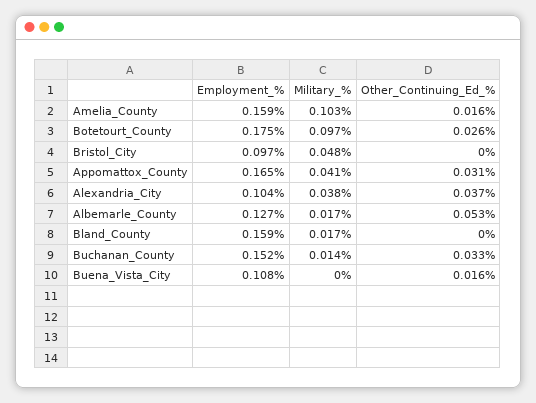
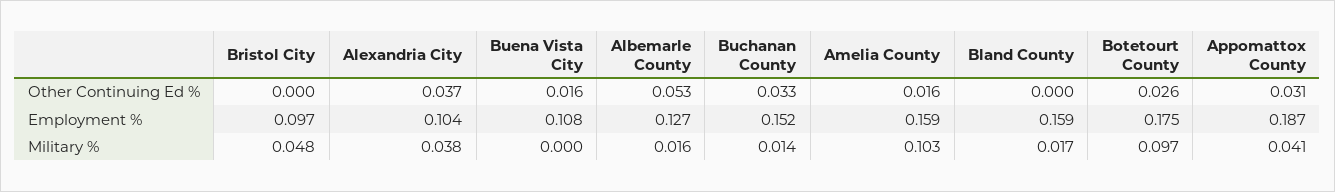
Employment_%, Appomattox_County: 0.165 -> 0.187
Military_%, Albemarle_County: 0.017 -> 0.016

